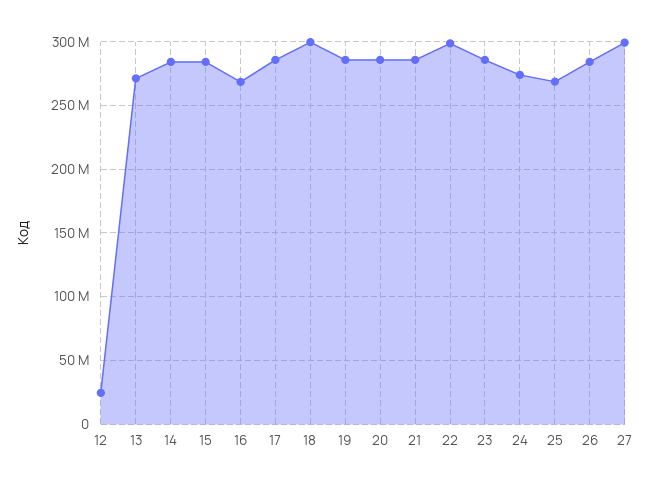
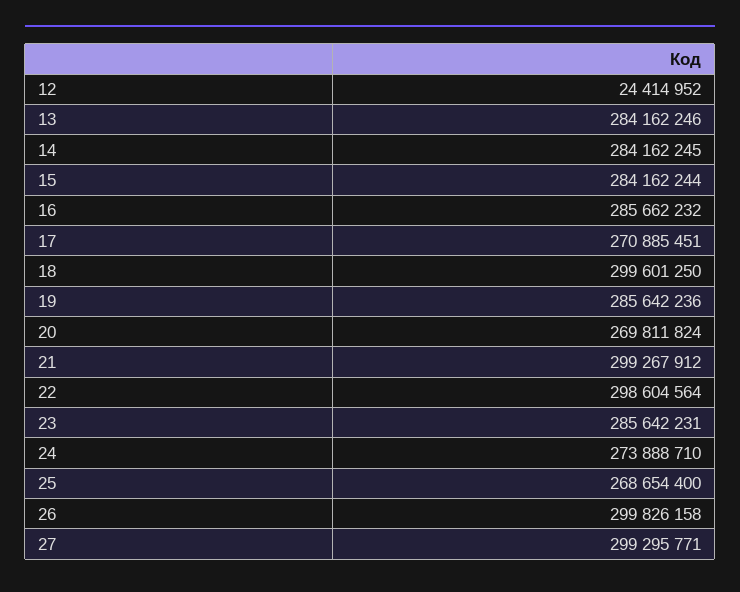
13: 270000000 -> 284162246
16: 270000000 -> 285662232
17: 285000000 -> 270885451
20: 285000000 -> 269811824
21: 285000000 -> 299267912
26: 285000000 -> 299826158

